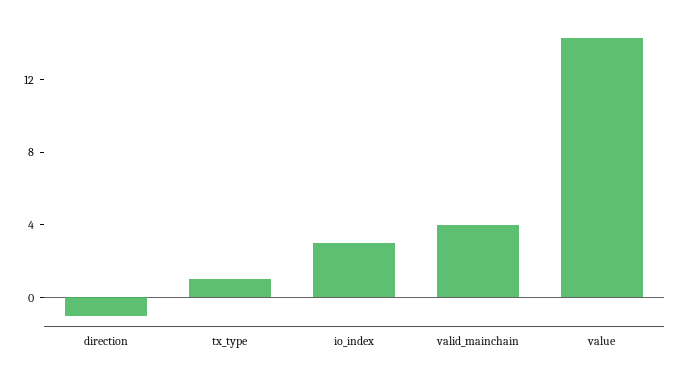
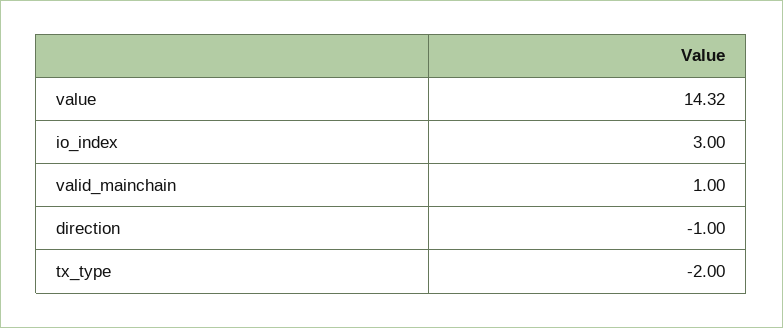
tx_type: 1 -> -2
valid_mainchain: 4 -> 1

